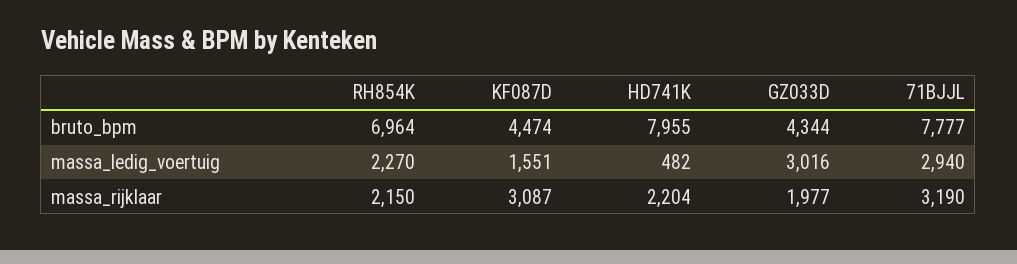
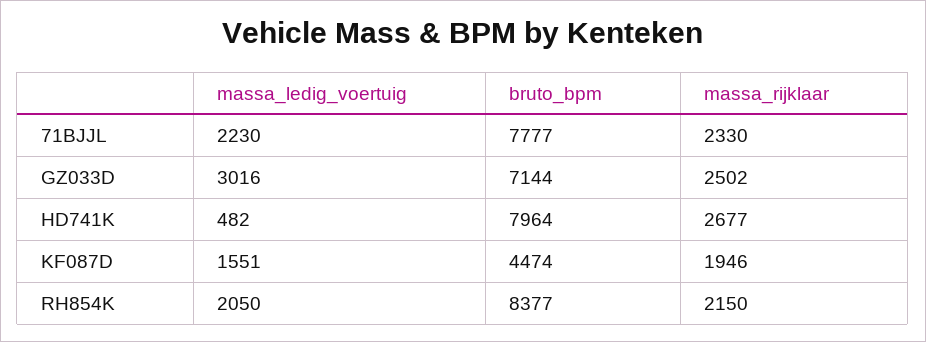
RH854K, bruto_bpm: 6964 -> 8377
HD741K, bruto_bpm: 7955 -> 7964
GZ033D, bruto_bpm: 4344 -> 7144
RH854K, massa_ledig_voertuig: 2270 -> 2050
71BJJL, massa_ledig_voertuig: 2940 -> 2230
KF087D, massa_rijklaar: 3087 -> 1946
HD741K, massa_rijklaar: 2204 -> 2677
GZ033D, massa_rijklaar: 1977 -> 2502
71BJJL, massa_rijklaar: 3190 -> 2330

